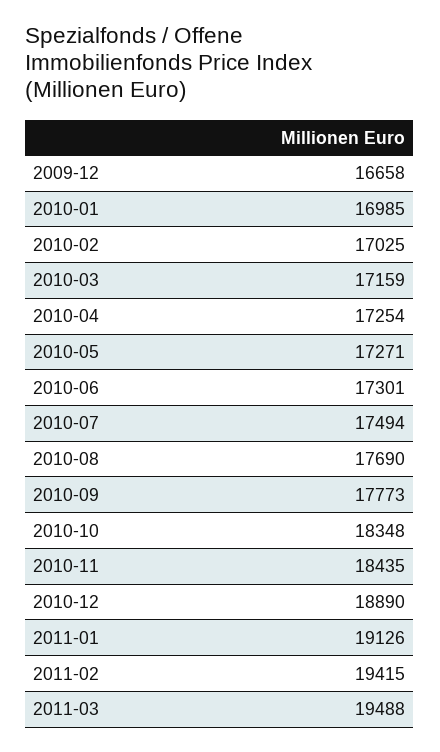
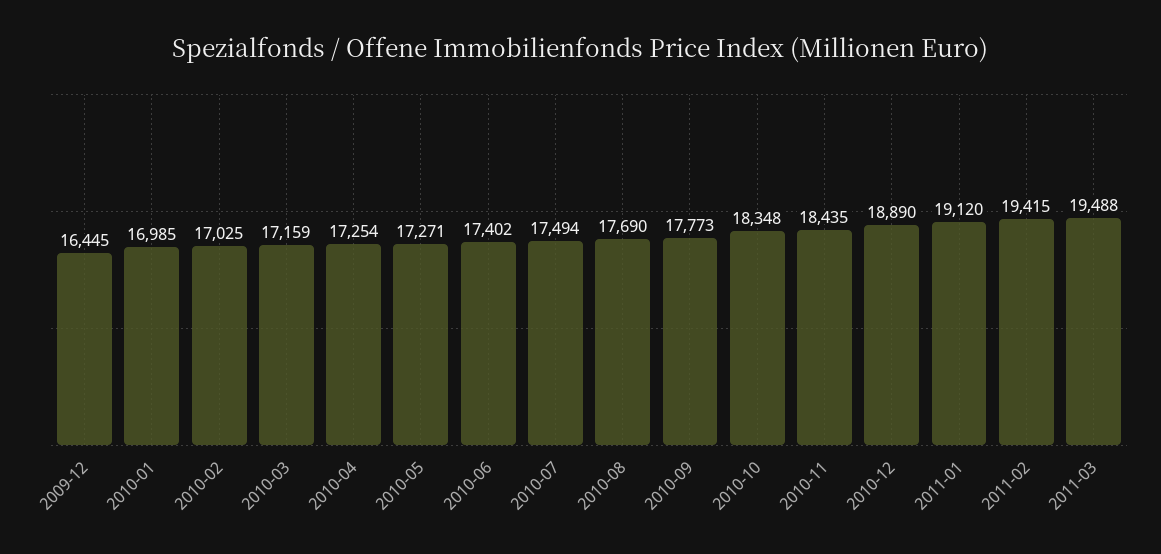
2009-12: 16658 -> 16445
2010-06: 17301 -> 17402
2011-01: 19126 -> 19120

